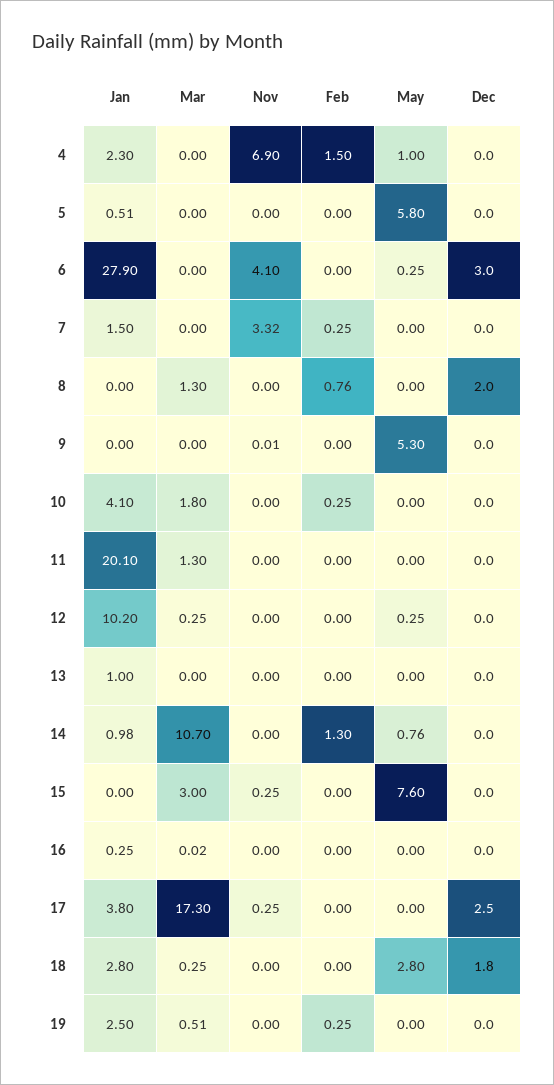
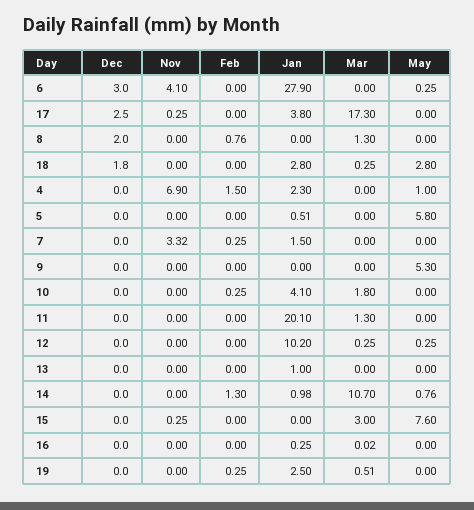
Nov, 9: 0.01 -> 0

